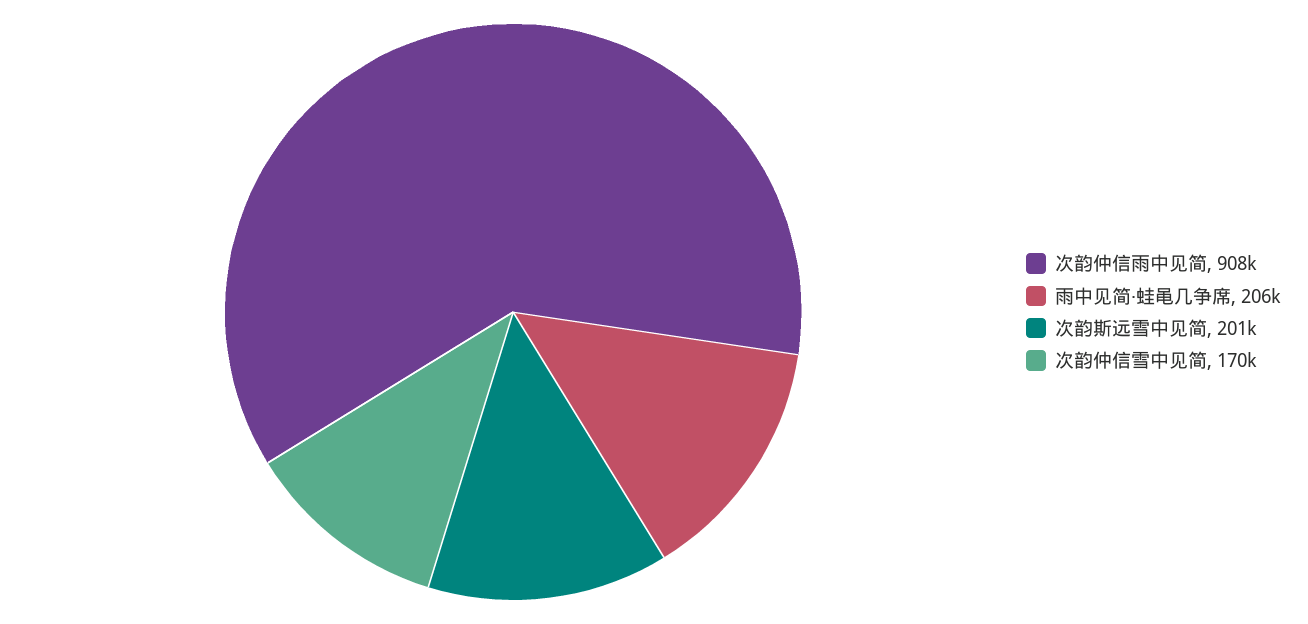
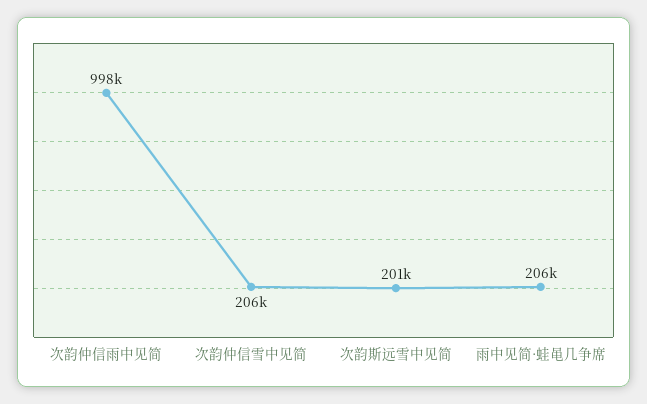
次韵仲信雨中见简: 908000 -> 998000
次韵仲信雪中见简: 170000 -> 206000

